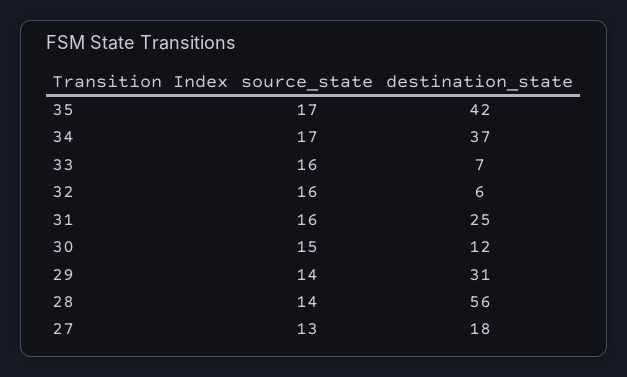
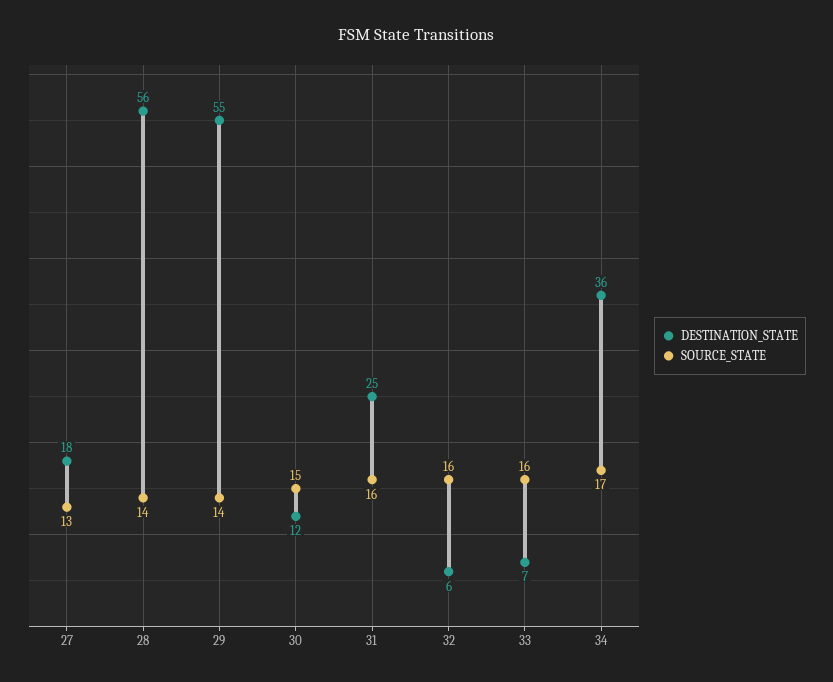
source_state, 35: 17 -> none
destination_state, 35: 42 -> none
destination_state, 34: 37 -> 36
destination_state, 29: 31 -> 55

